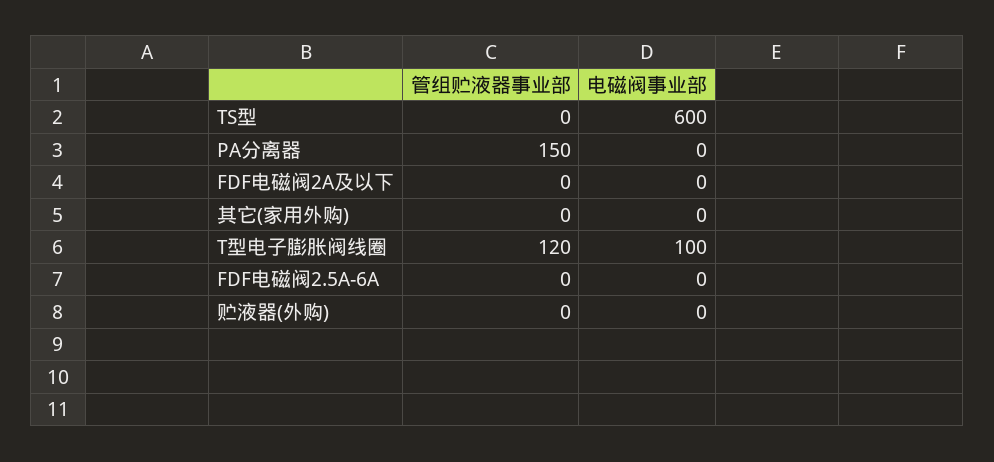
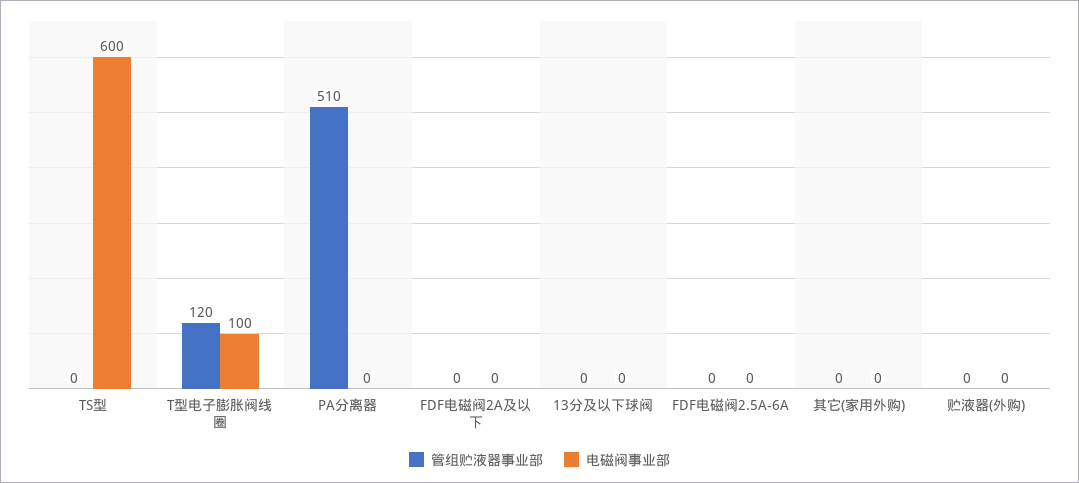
管组贮液器事业部, PA分离器: 150 -> 510
管组贮液器事业部, 13分及以下球阀: none -> 0
电磁阀事业部, 13分及以下球阀: none -> 0

